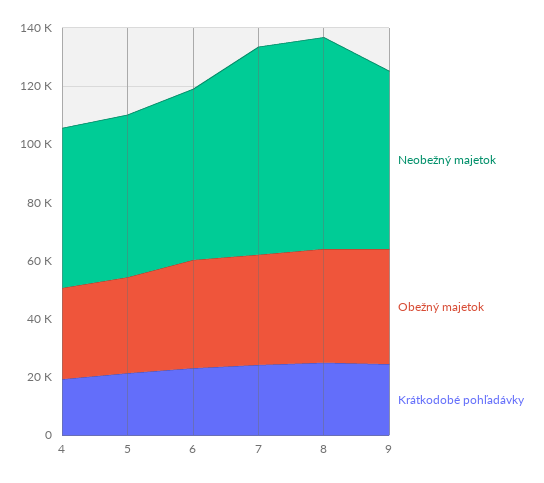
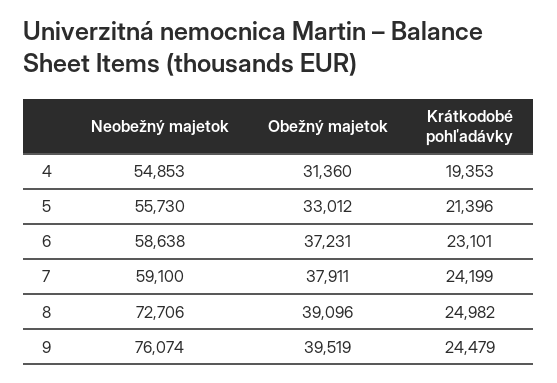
Neobežný majetok, 7: 70000 -> 59100
Neobežný majetok, 9: 60000 -> 76074

